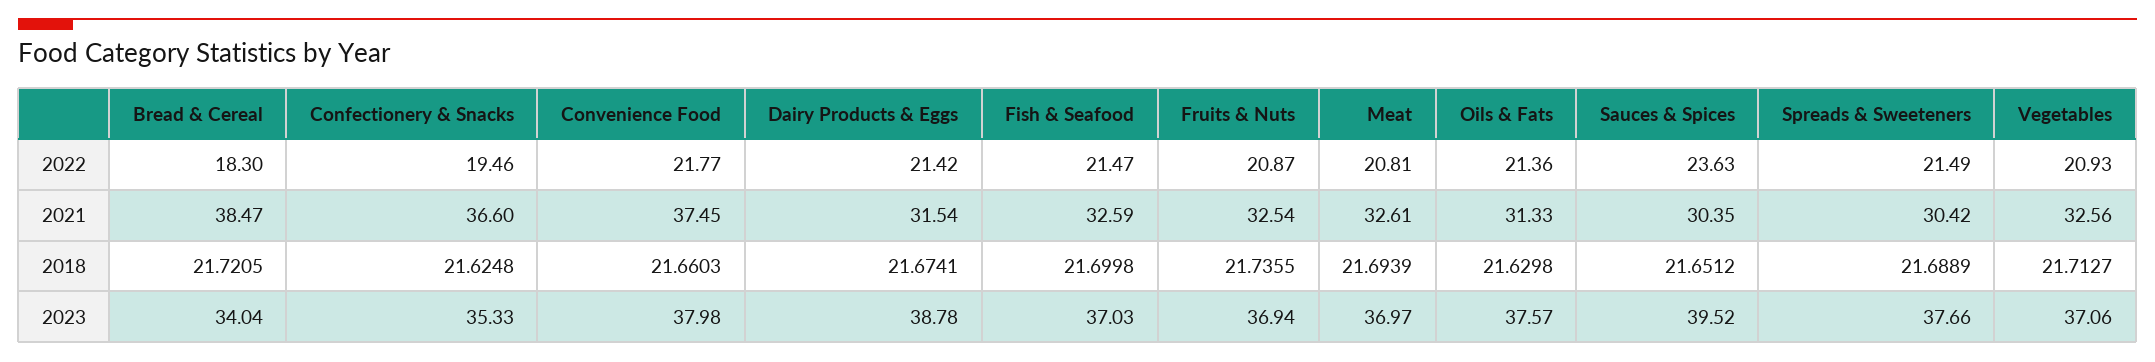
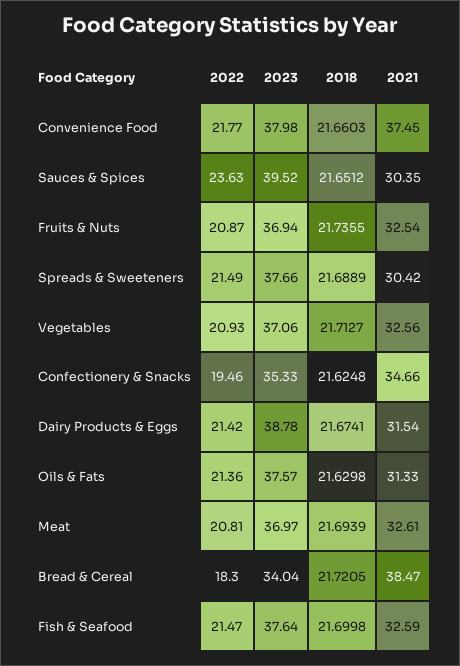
Confectionery & Snacks, 2021: 36.6 -> 34.66
Fish & Seafood, 2023: 37.03 -> 37.64

